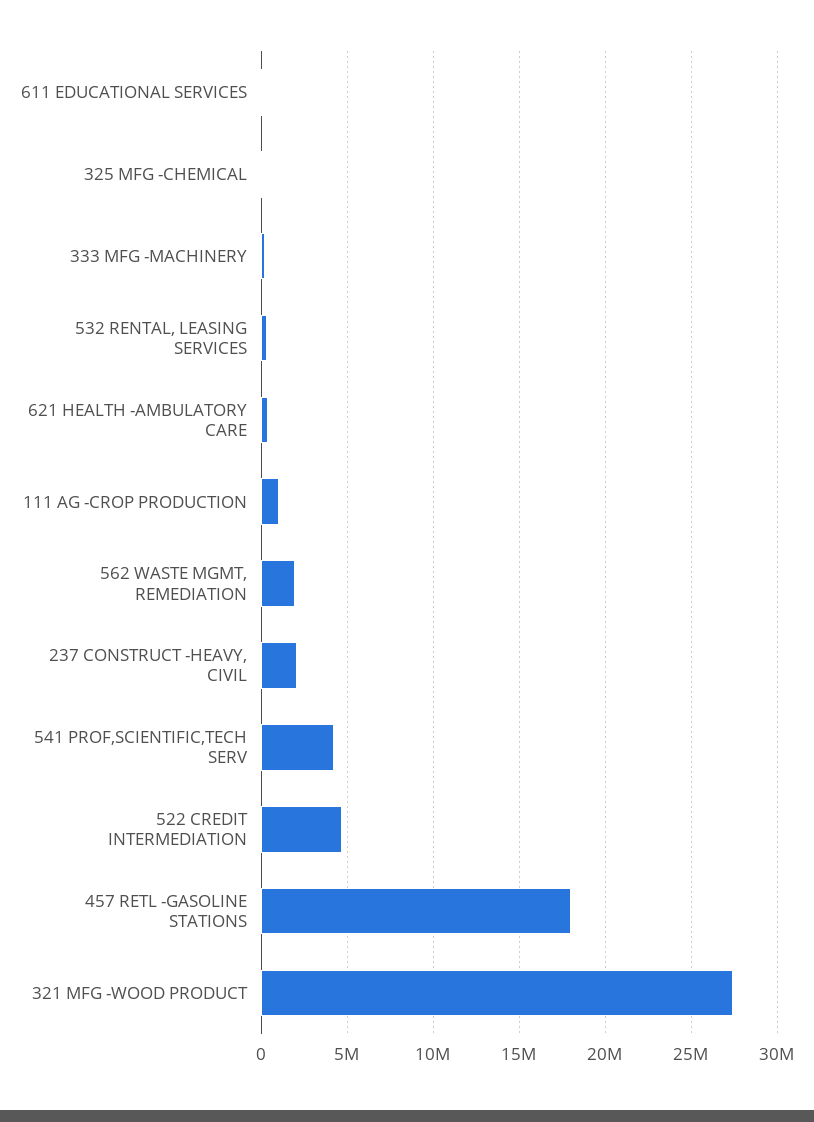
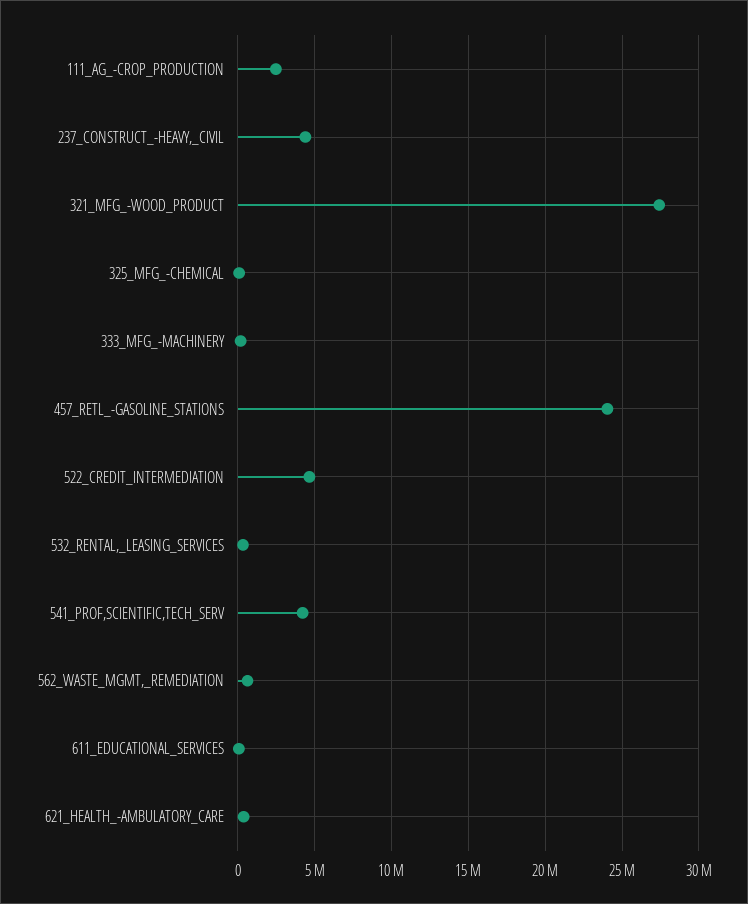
111 AG -CROP PRODUCTION: 1000000 -> 2500000
562 WASTE MGMT, REMEDIATION: 2000000 -> 500000
237 CONSTRUCT -HEAVY, CIVIL: 2000000 -> 4500000
457 RETL -GASOLINE STATIONS: 18000000 -> 24000000

